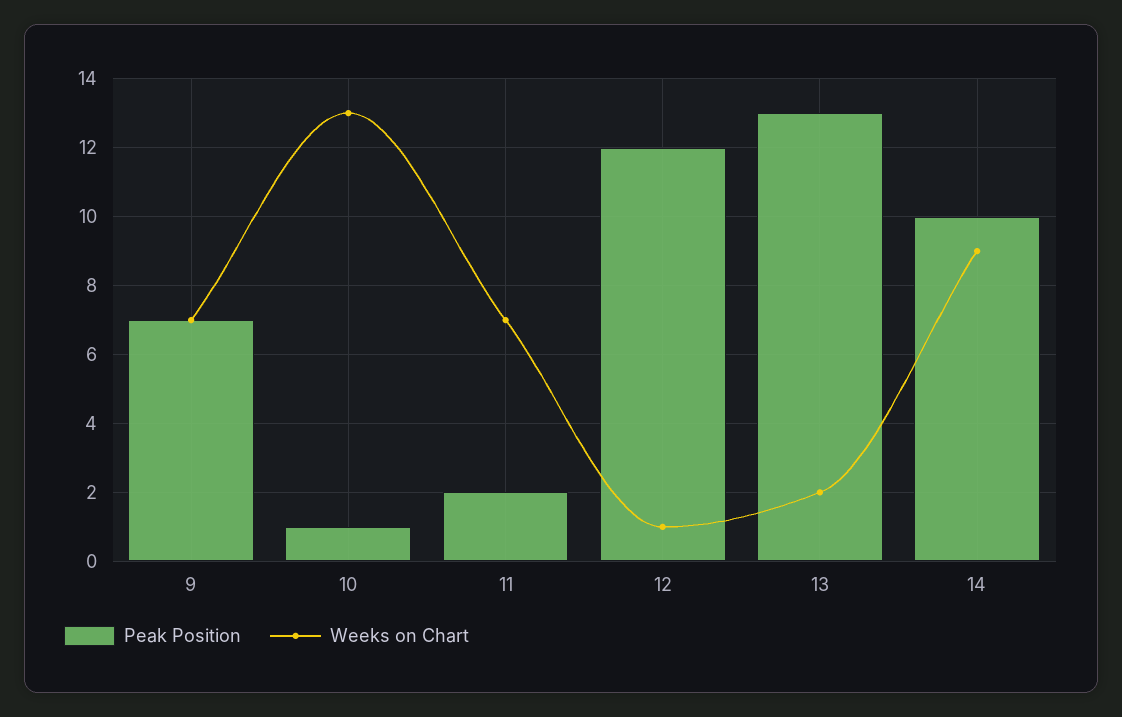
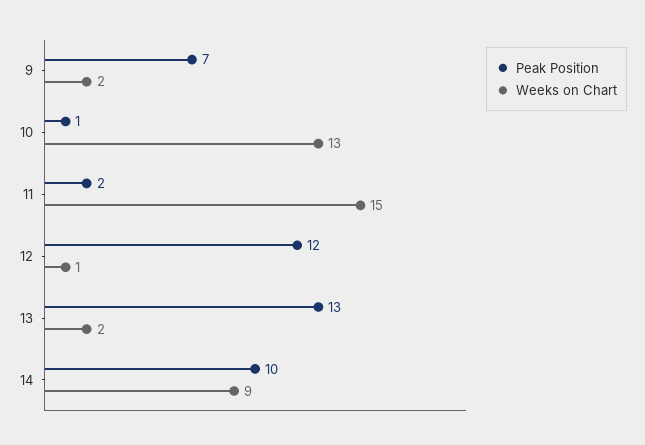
Weeks on Chart, 9: 7 -> 2
Weeks on Chart, 11: 7 -> 15

